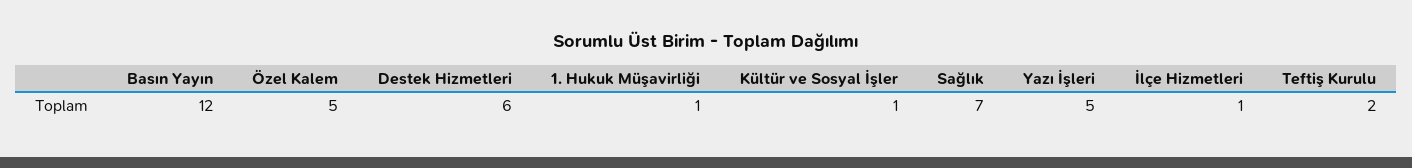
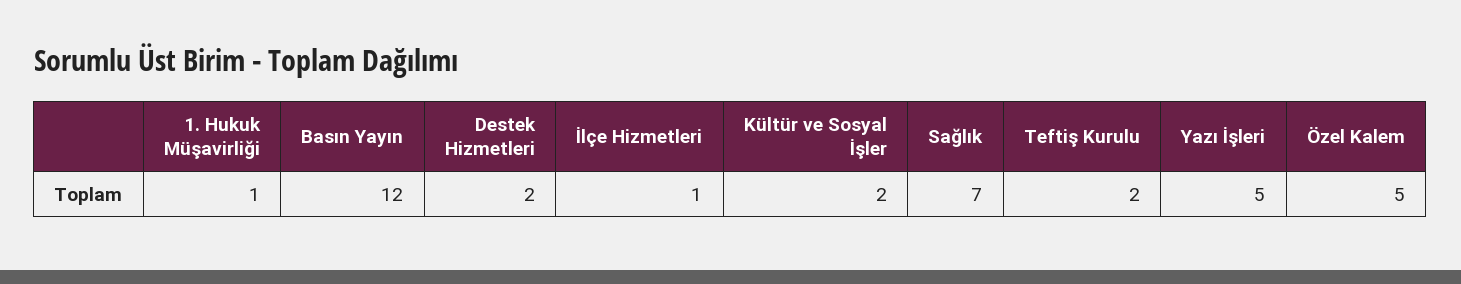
Destek Hizmetleri: 6 -> 2
Kültür ve Sosyal İşler: 1 -> 2

